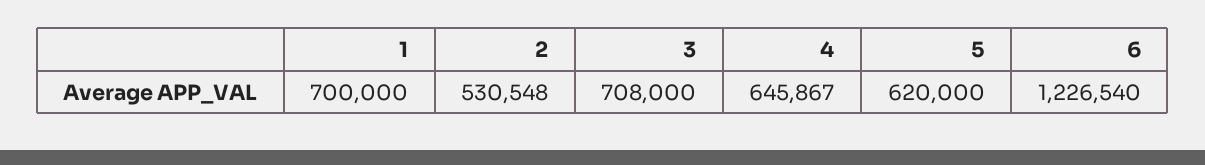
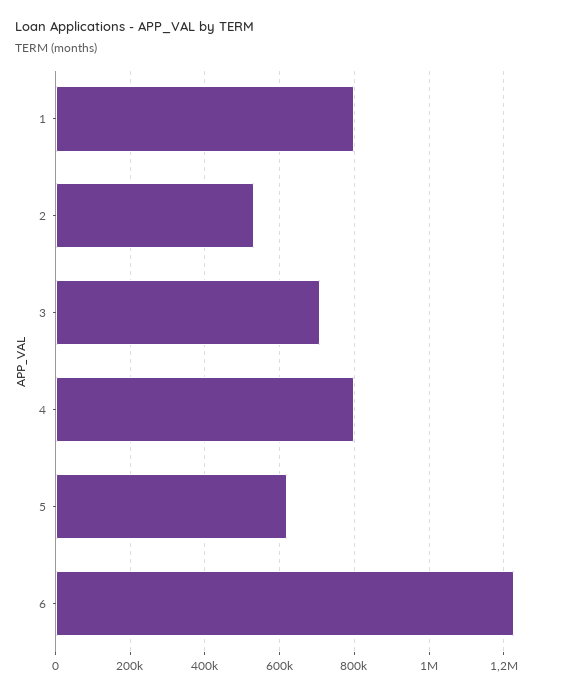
1: 700000 -> 800000
4: 645867 -> 800000

